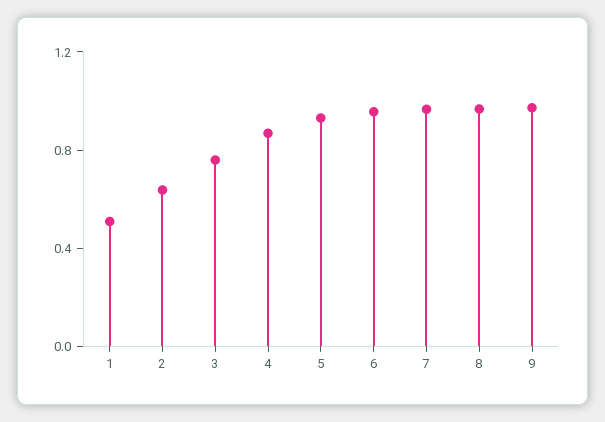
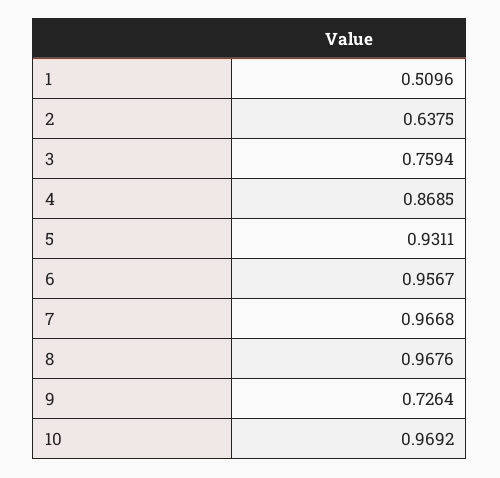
9: 1 -> 0.7264
10: none -> 0.9692

